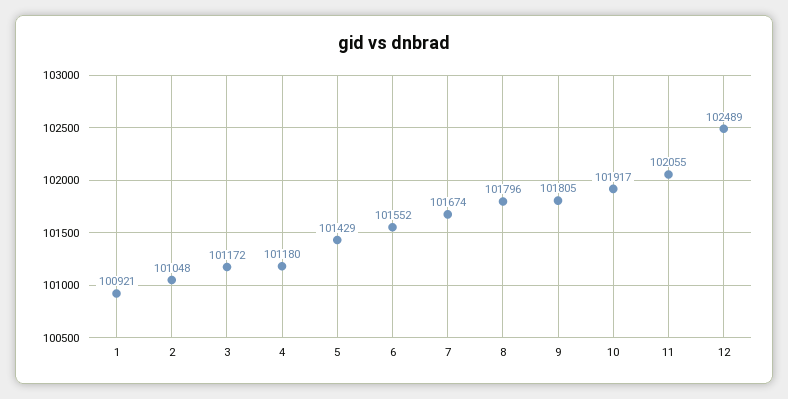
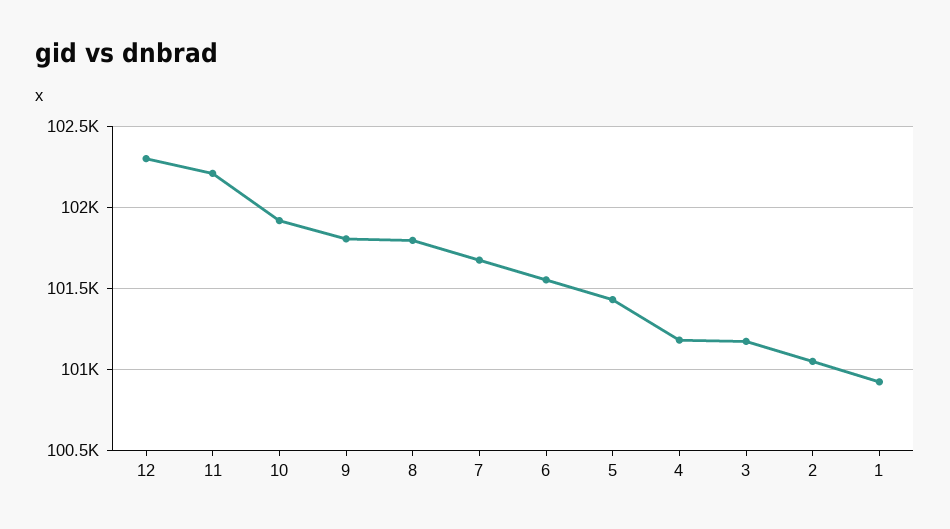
11: 102055 -> 102200
12: 102489 -> 102300

